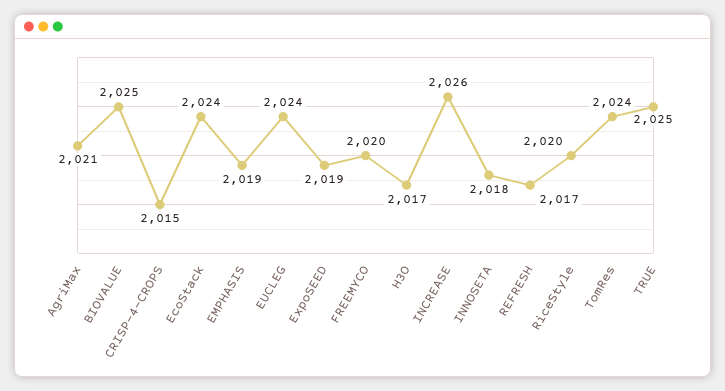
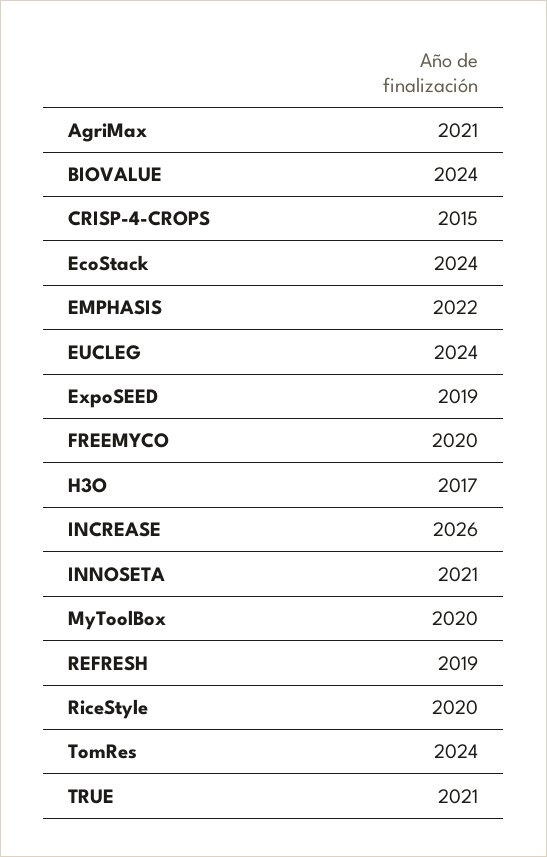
BIOVALUE: 2025 -> 2024
EMPHASIS: 2019 -> 2022
INNOSETA: 2018 -> 2021
REFRESH: 2017 -> 2019
TRUE: 2025 -> 2021
MyToolBox: none -> 2020

